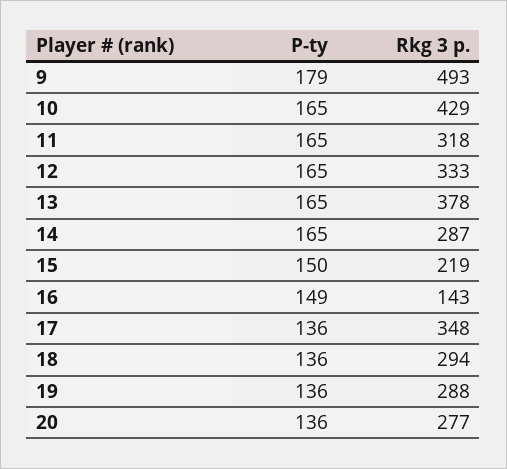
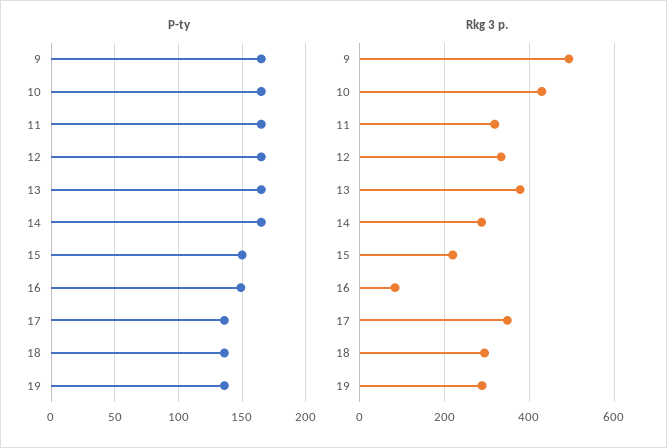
P-ty, 9: 179 -> 165
Rkg 3 p., 16: 143 -> 80
P-ty, 20: 136 -> none
Rkg 3 p., 20: 277 -> none

